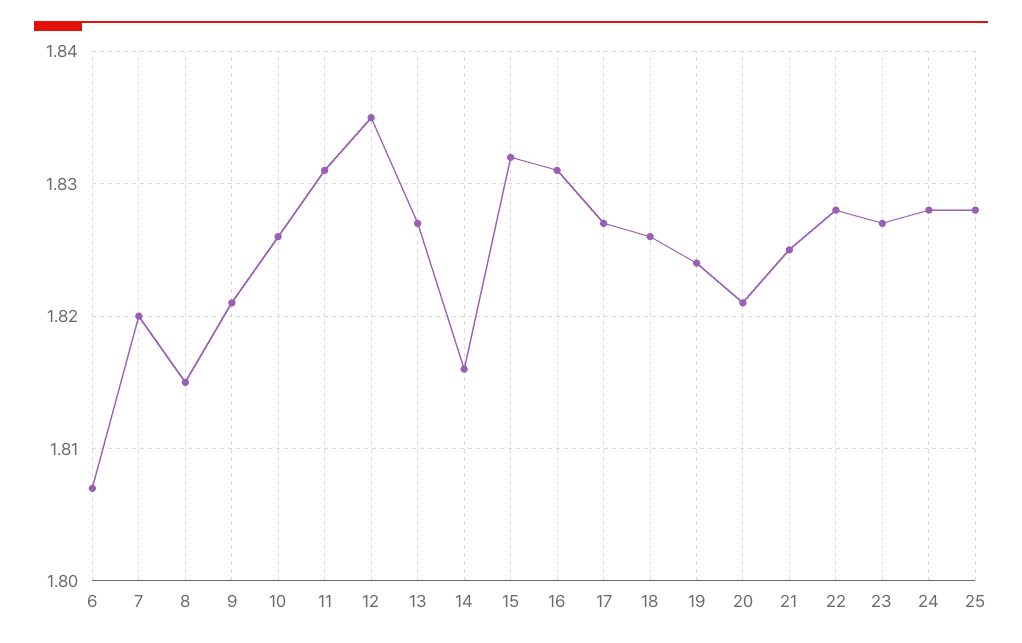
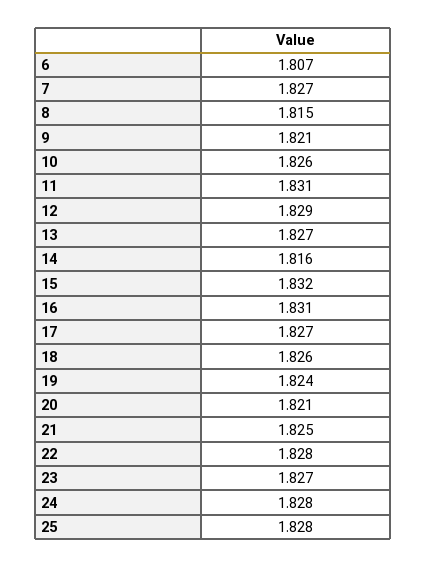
7: 1.82 -> 1.827
12: 1.835 -> 1.829

